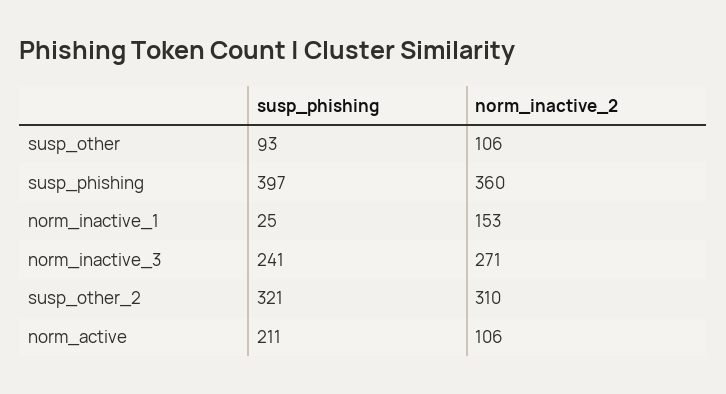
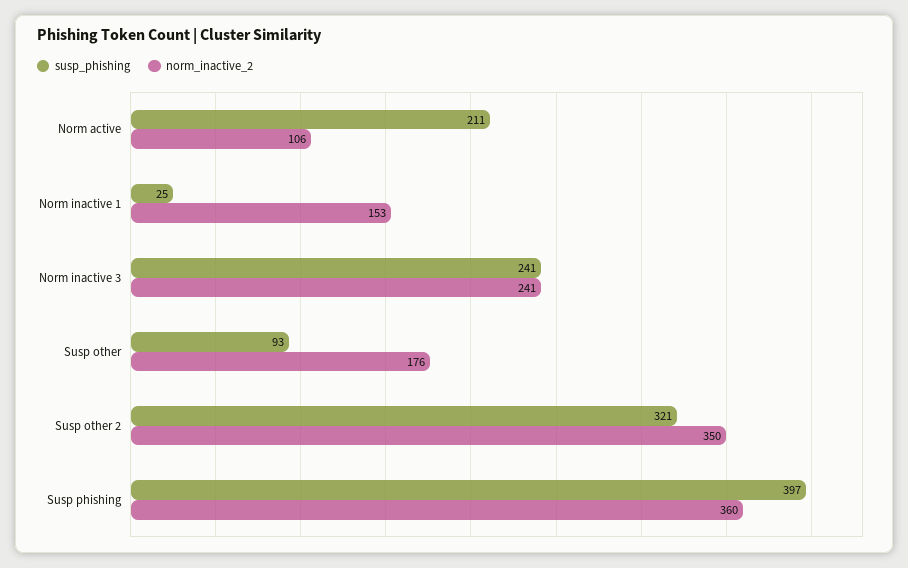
norm_inactive_2, susp_other: 106 -> 176
norm_inactive_2, norm_inactive_3: 271 -> 241
norm_inactive_2, susp_other_2: 310 -> 350

